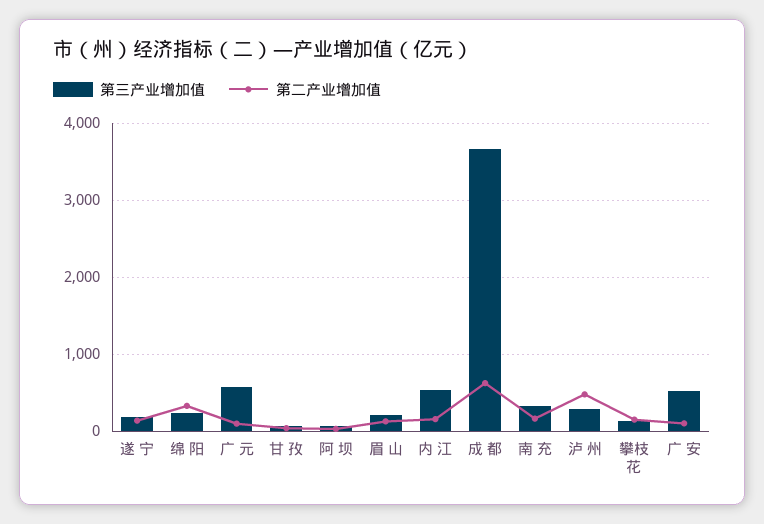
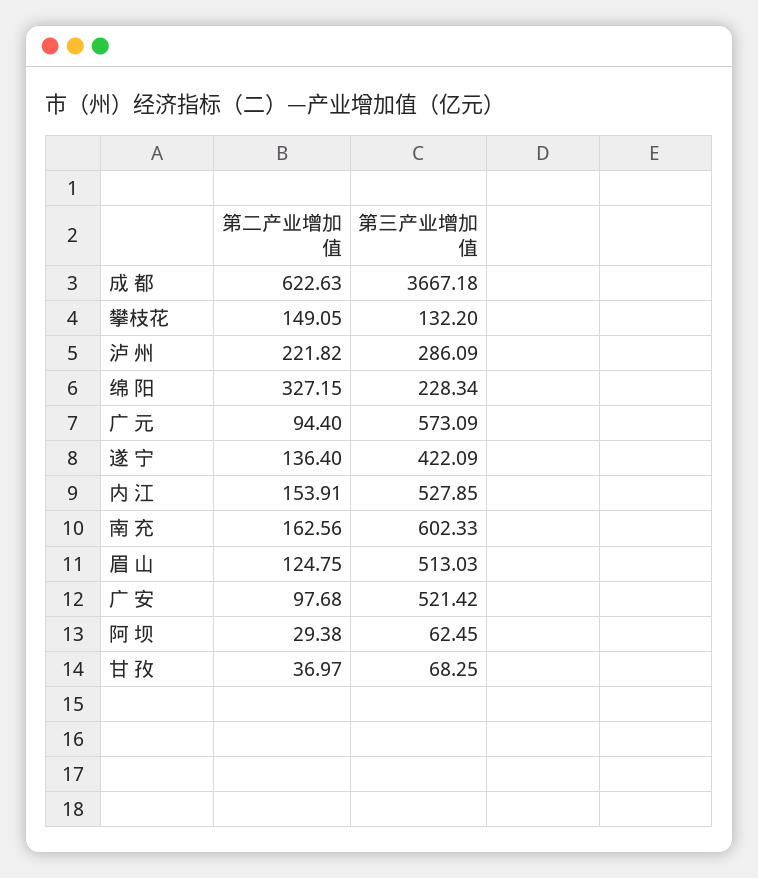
第三产业增加值, 遂 宁: 200 -> 422.09
第三产业增加值, 眉 山: 200 -> 513.03
第三产业增加值, 南 充: 300 -> 602.33
第二产业增加值, 泸 州: 500 -> 221.82

